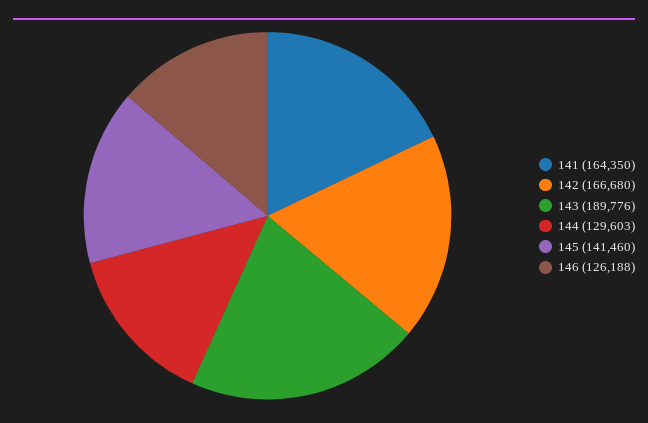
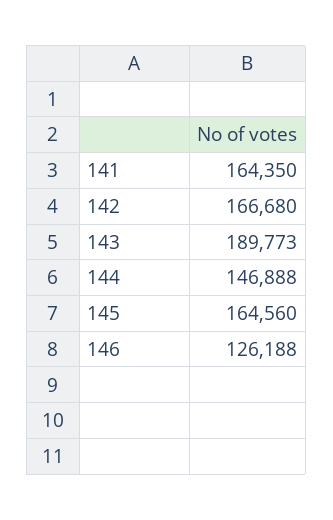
143: 189776 -> 189773
144: 129603 -> 146888
145: 141460 -> 164560

